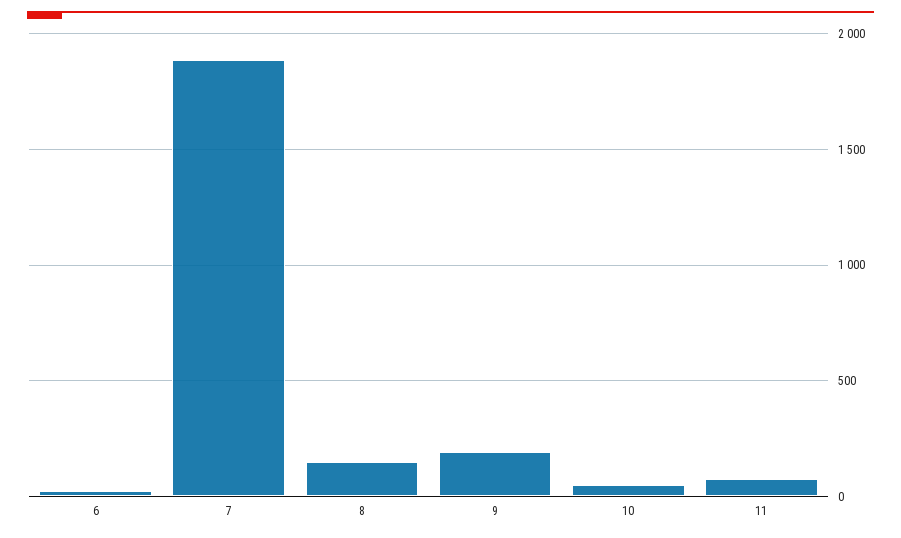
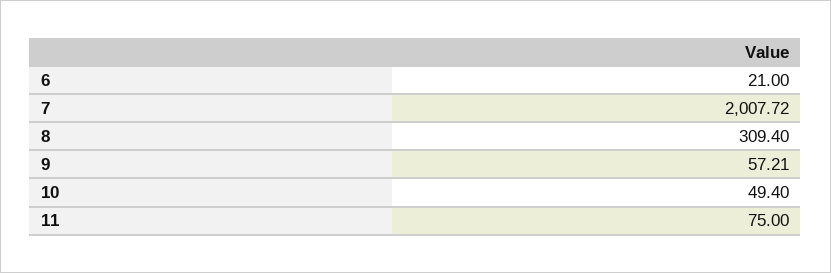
7: 1900 -> 2007.72
8: 150 -> 309.4
9: 200 -> 57.21

